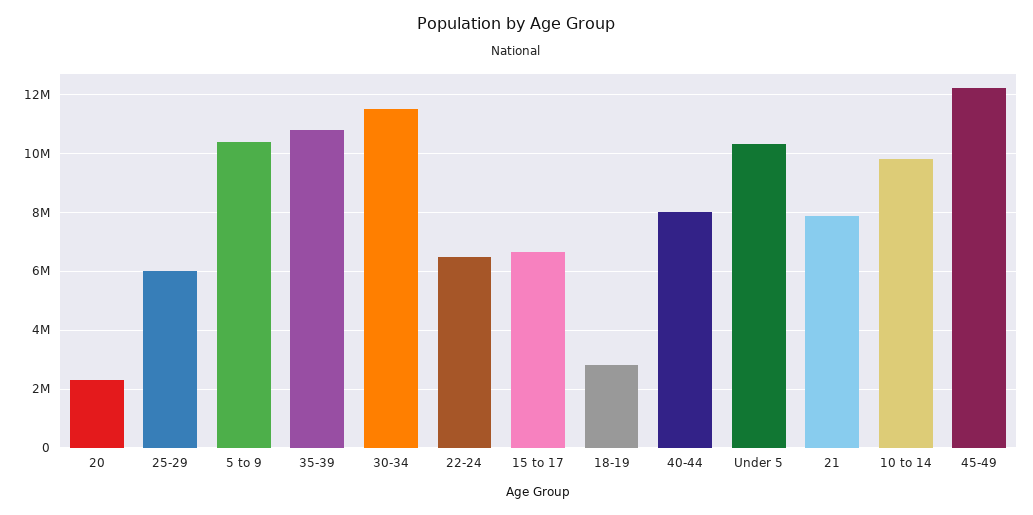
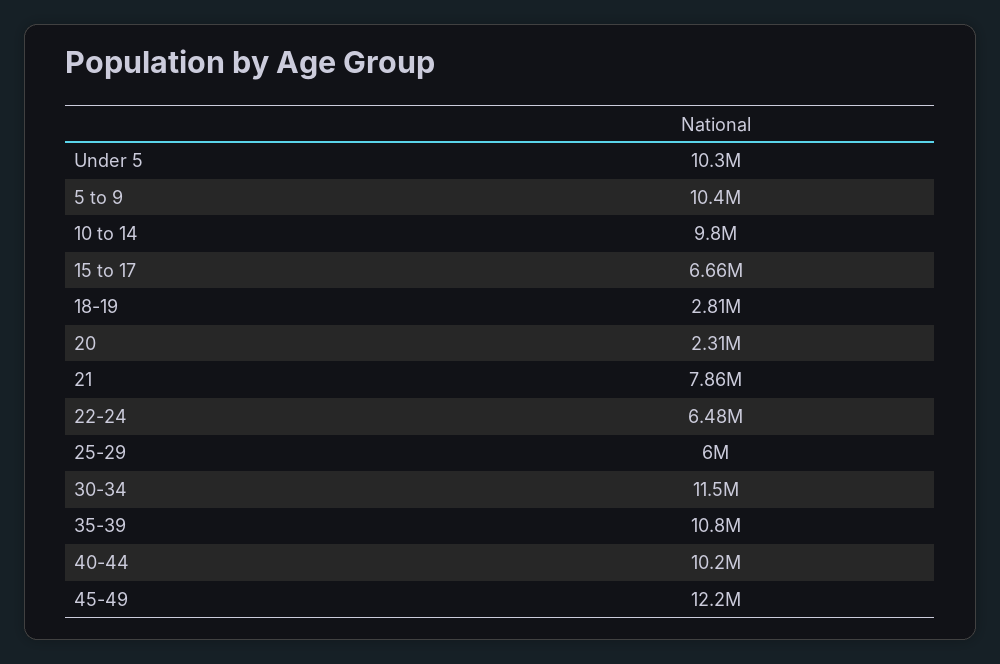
40-44: 8000000 -> 10200000

